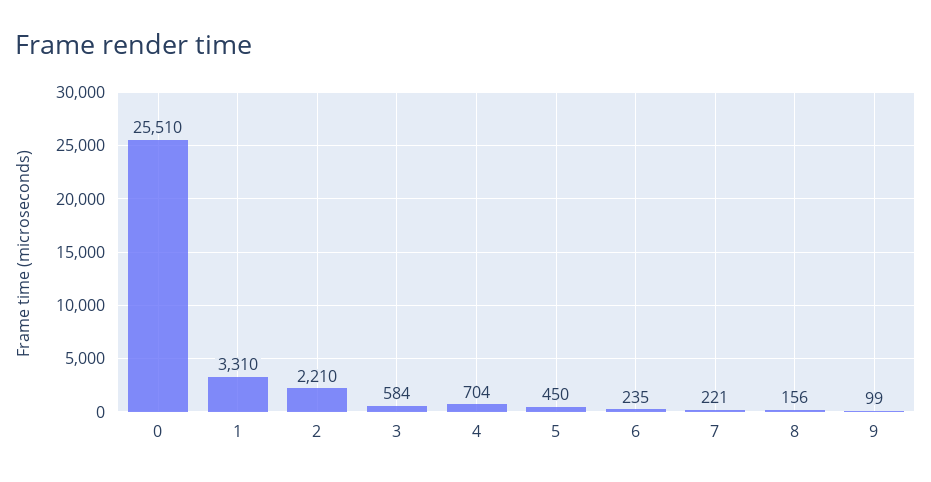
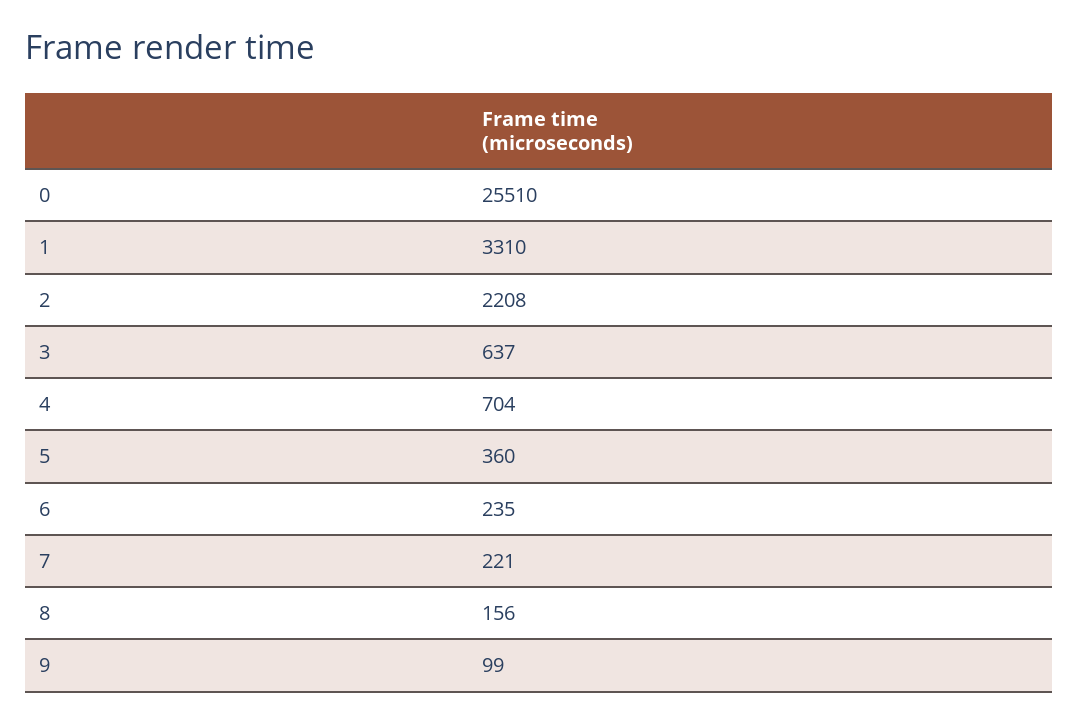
2: 2210 -> 2208
3: 584 -> 637
5: 450 -> 360

